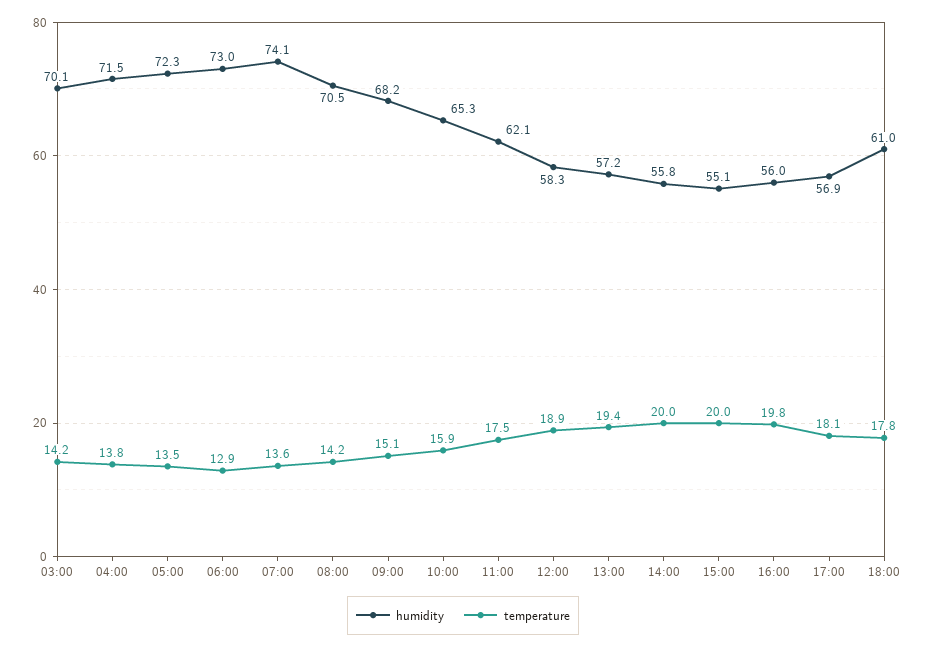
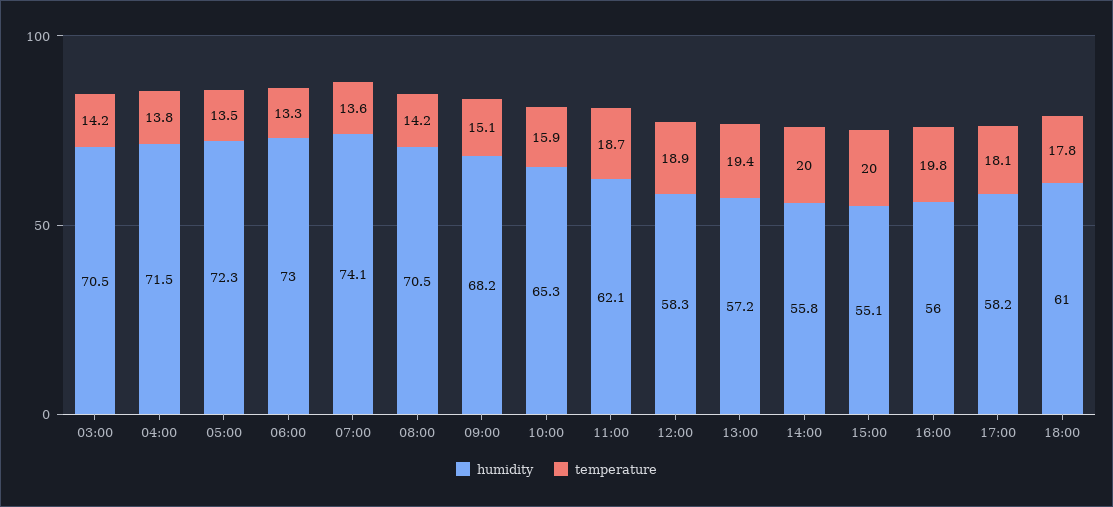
humidity, 03:00: 70.1 -> 70.5
temperature, 06:00: 12.9 -> 13.3
temperature, 11:00: 17.5 -> 18.7
humidity, 17:00: 56.9 -> 58.2

